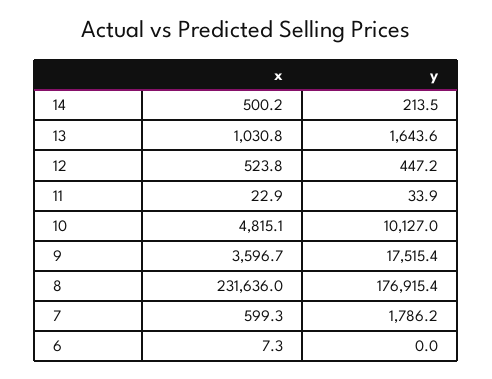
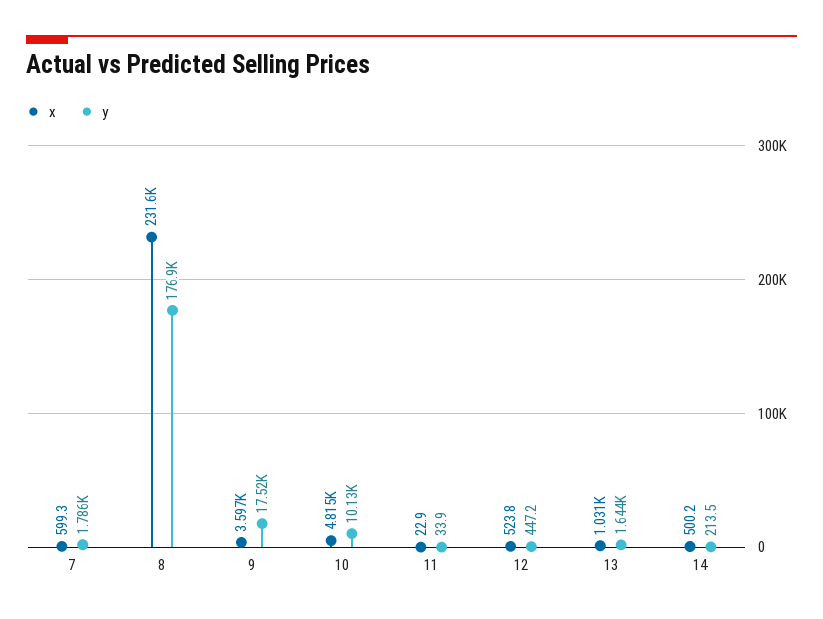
x, 6: 7.3 -> none
y, 6: 0 -> none

